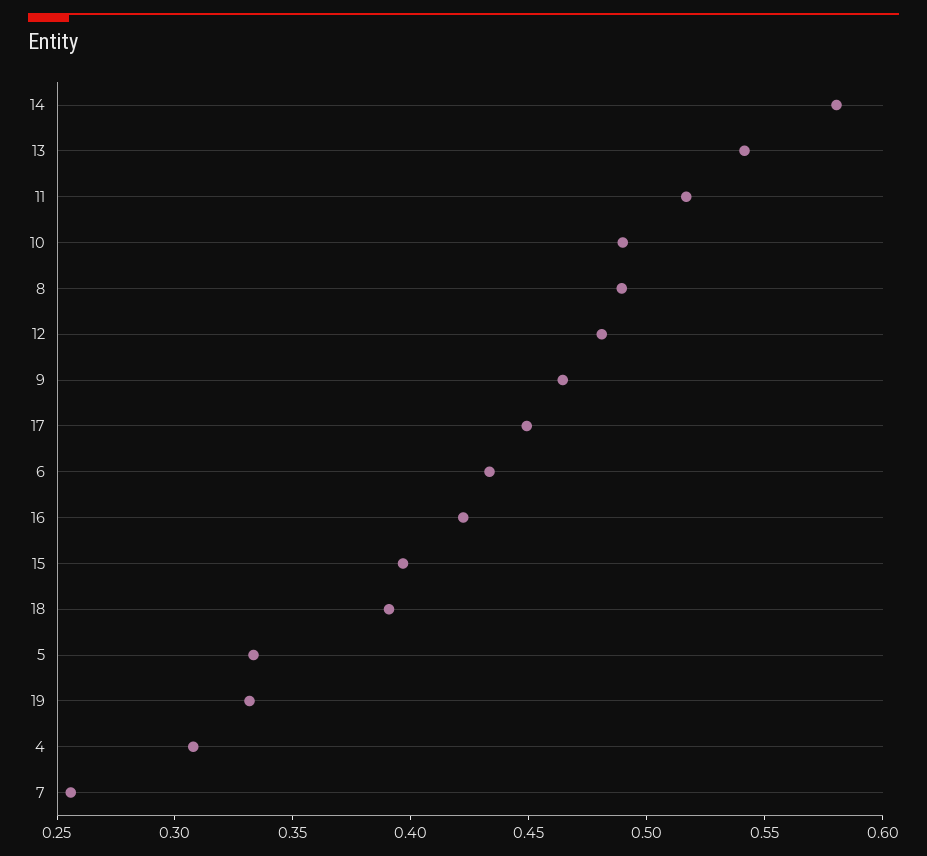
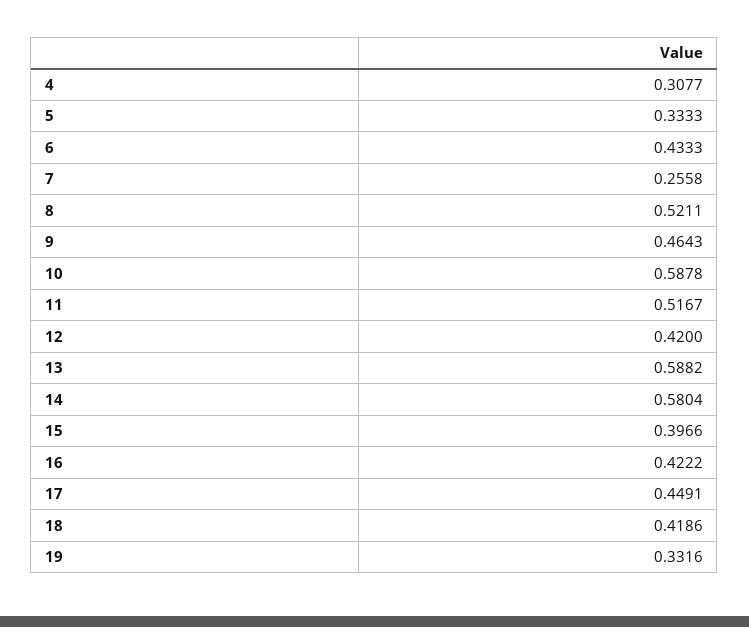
13: 0.54 -> 0.5882
10: 0.49 -> 0.5878
8: 0.49 -> 0.5211
12: 0.48 -> 0.42
18: 0.39 -> 0.4186

